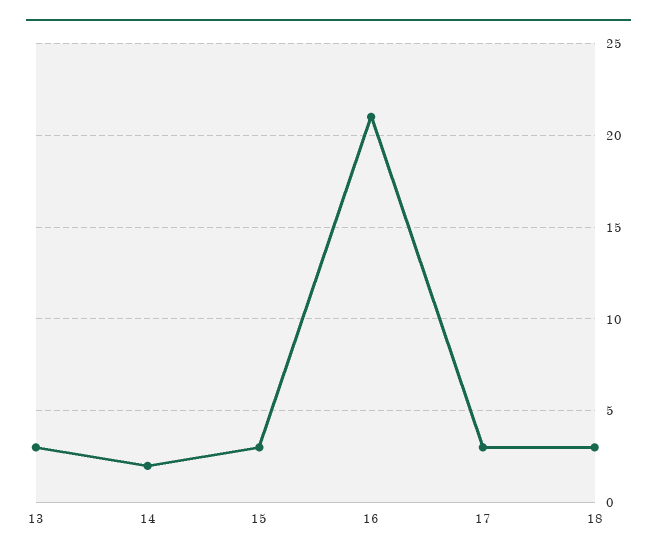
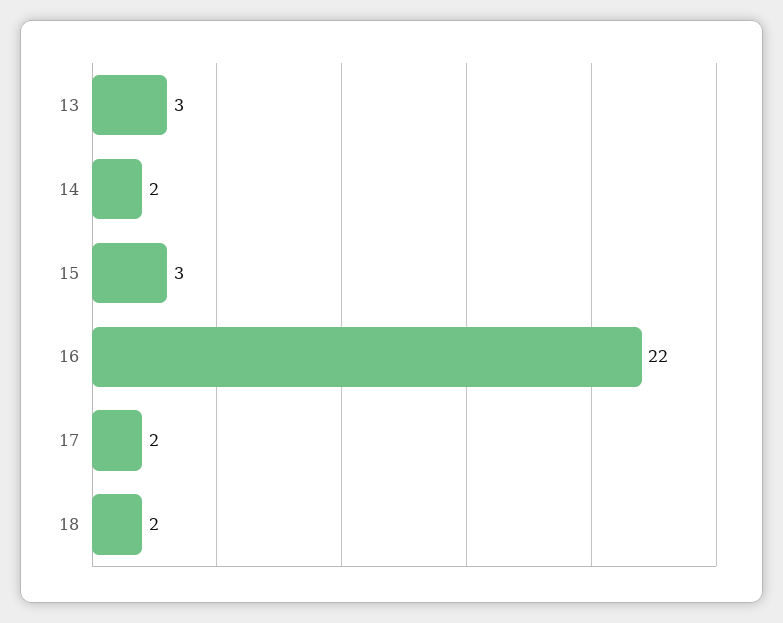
16: 21 -> 22
17: 3 -> 2
18: 3 -> 2

